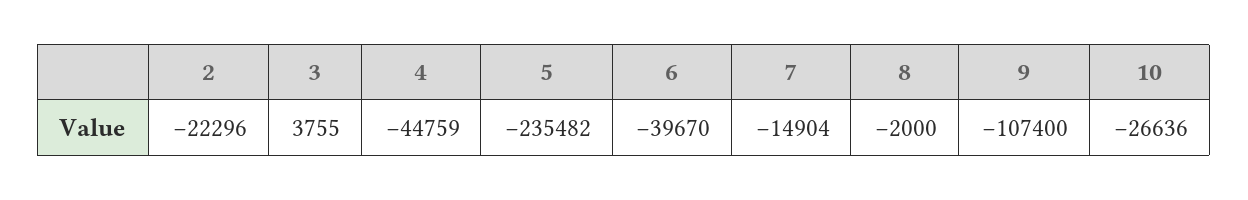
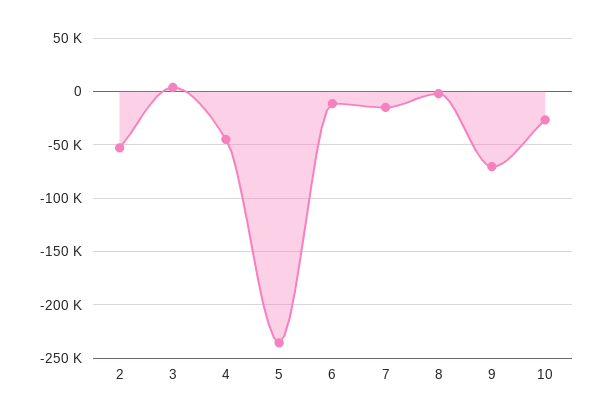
2: -22296 -> -50000
6: -39670 -> -10000
9: -107400 -> -70000

